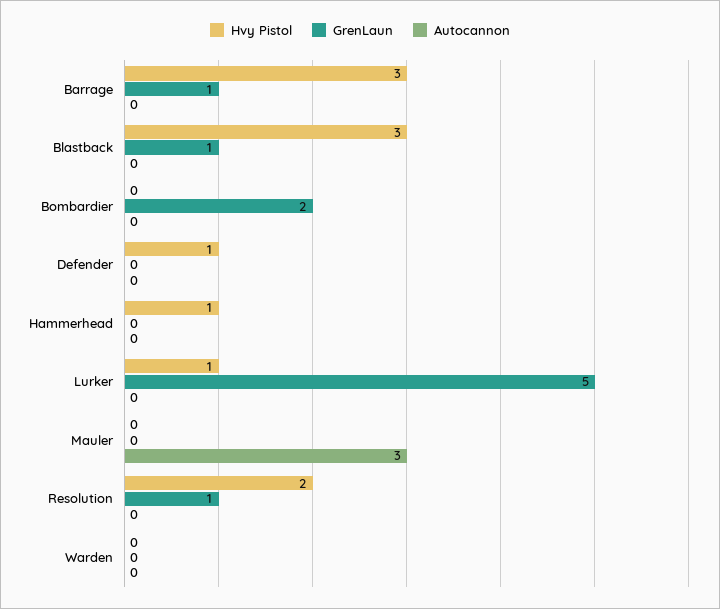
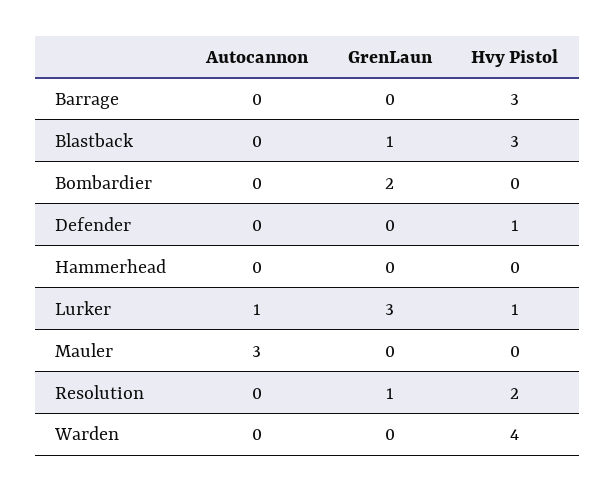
GrenLaun, Barrage: 1 -> 0
Hvy Pistol, Hammerhead: 1 -> 0
GrenLaun, Lurker: 5 -> 3
Autocannon, Lurker: 0 -> 1
Hvy Pistol, Warden: 0 -> 4

